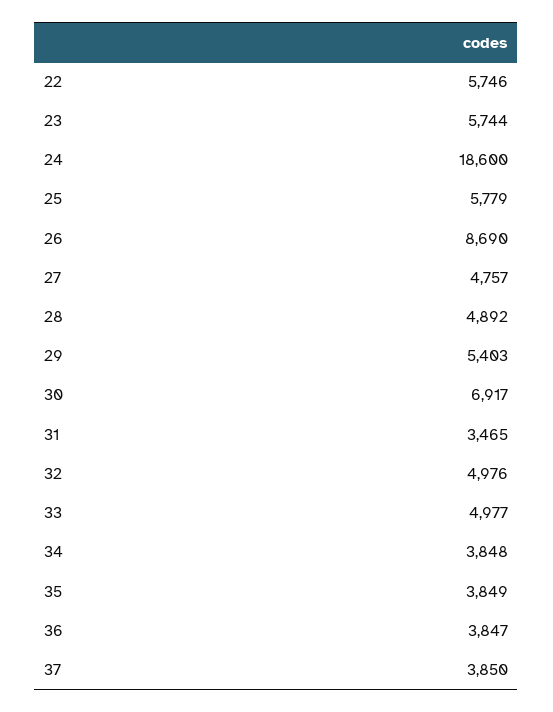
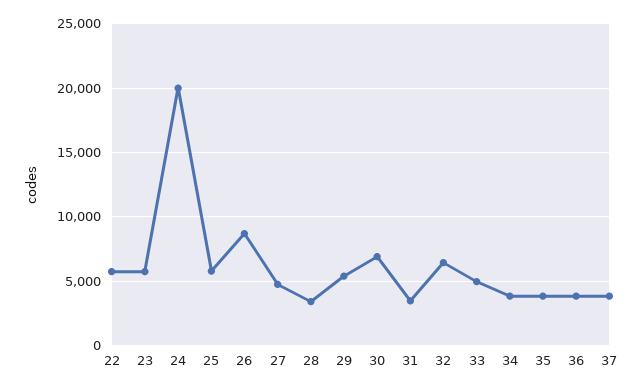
24: 18600 -> 20000
28: 4892 -> 3500
32: 4976 -> 6500

